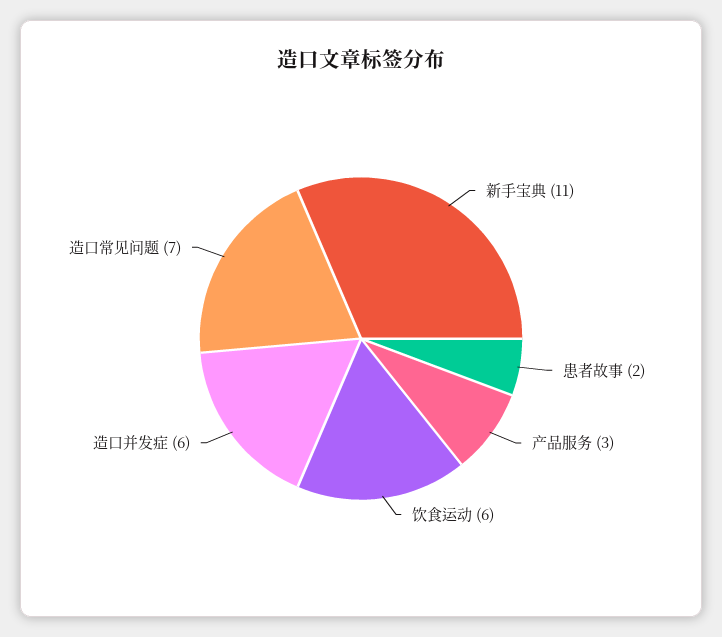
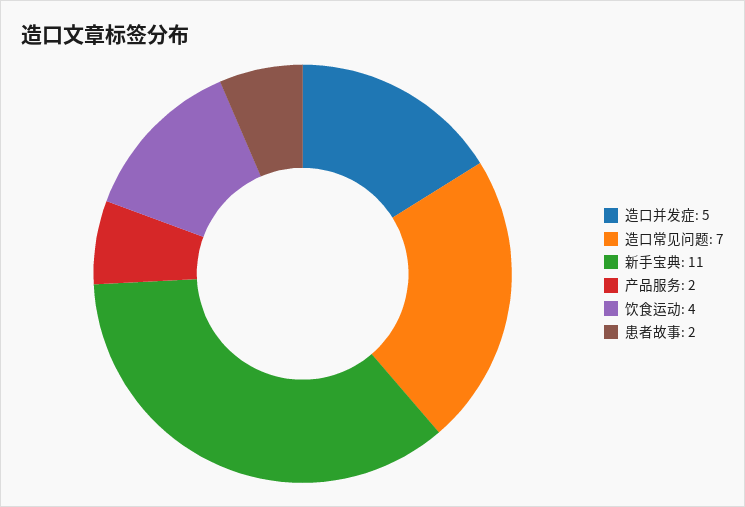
产品服务: 3 -> 2
饮食运动: 6 -> 4
造口并发症: 6 -> 5

